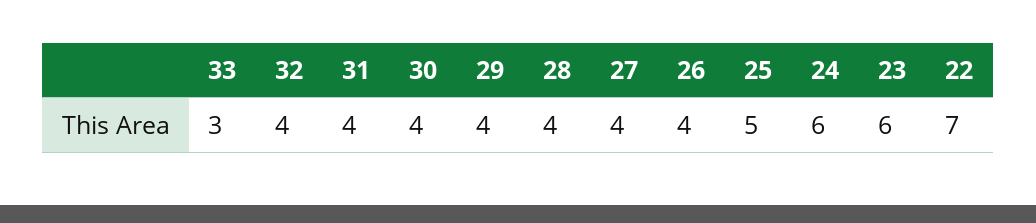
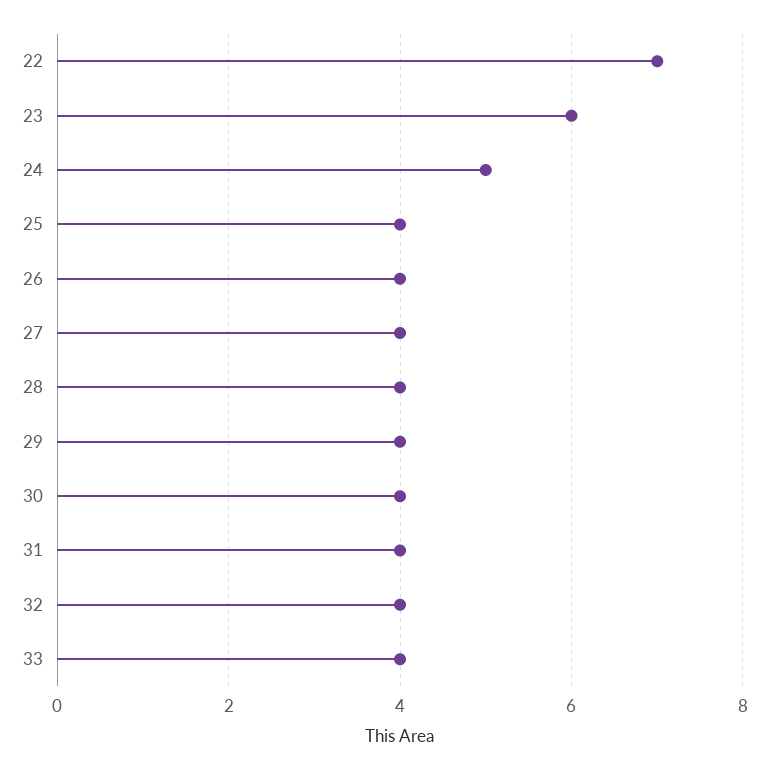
33: 3 -> 4
25: 5 -> 4
24: 6 -> 5

